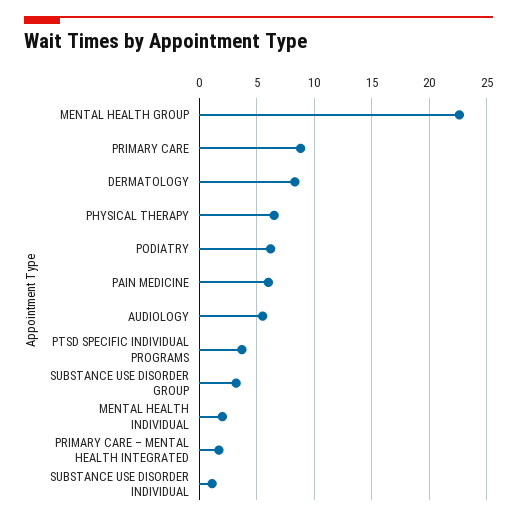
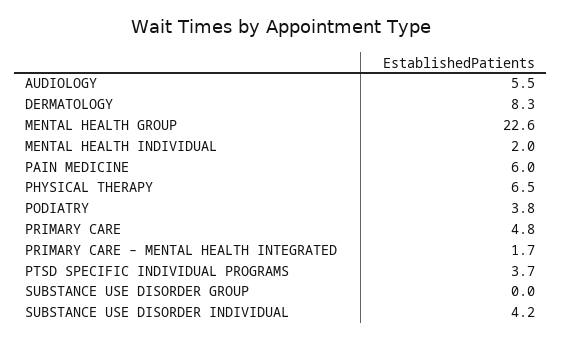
PRIMARY CARE: 9 -> 4.8
PODIATRY: 6 -> 3.8
SUBSTANCE USE DISORDER GROUP: 3 -> 0
SUBSTANCE USE DISORDER INDIVIDUAL: 1 -> 4.2

